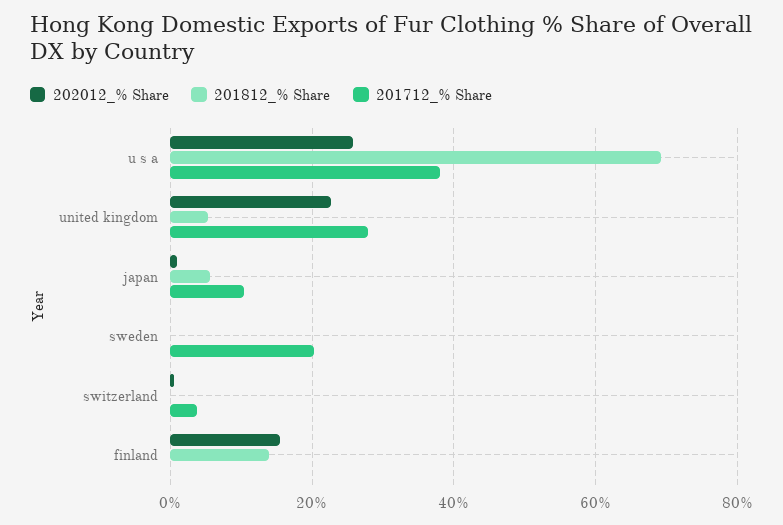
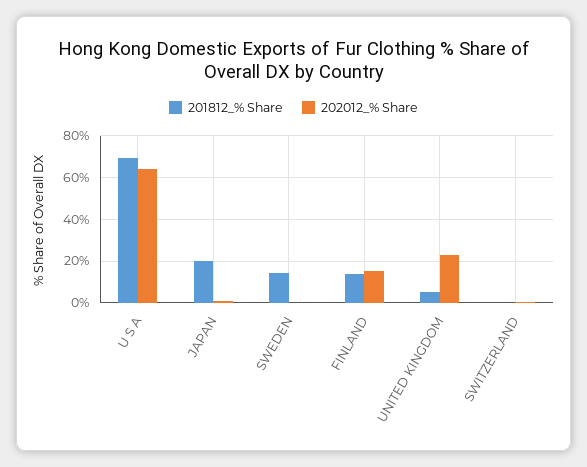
202012_% Share, u s a: 26 -> 65
201712_% Share, u s a: 38 -> none
201712_% Share, united kingdom: 28 -> none
201812_% Share, japan: 6 -> 20
201712_% Share, japan: 10 -> none
201812_% Share, sweden: 0 -> 15
201712_% Share, sweden: 20 -> none
201712_% Share, switzerland: 4 -> none
201712_% Share, finland: 0 -> none

